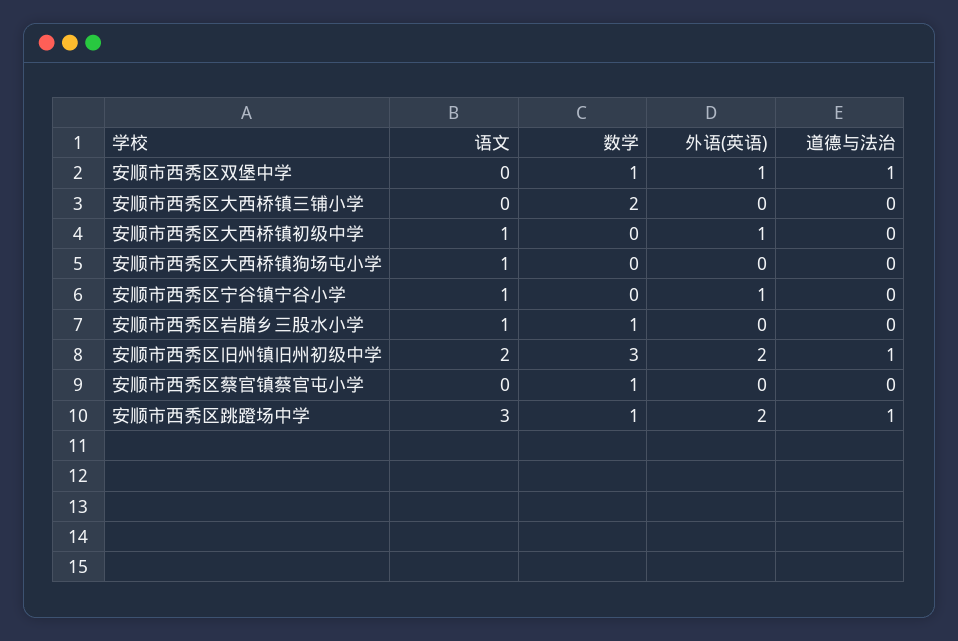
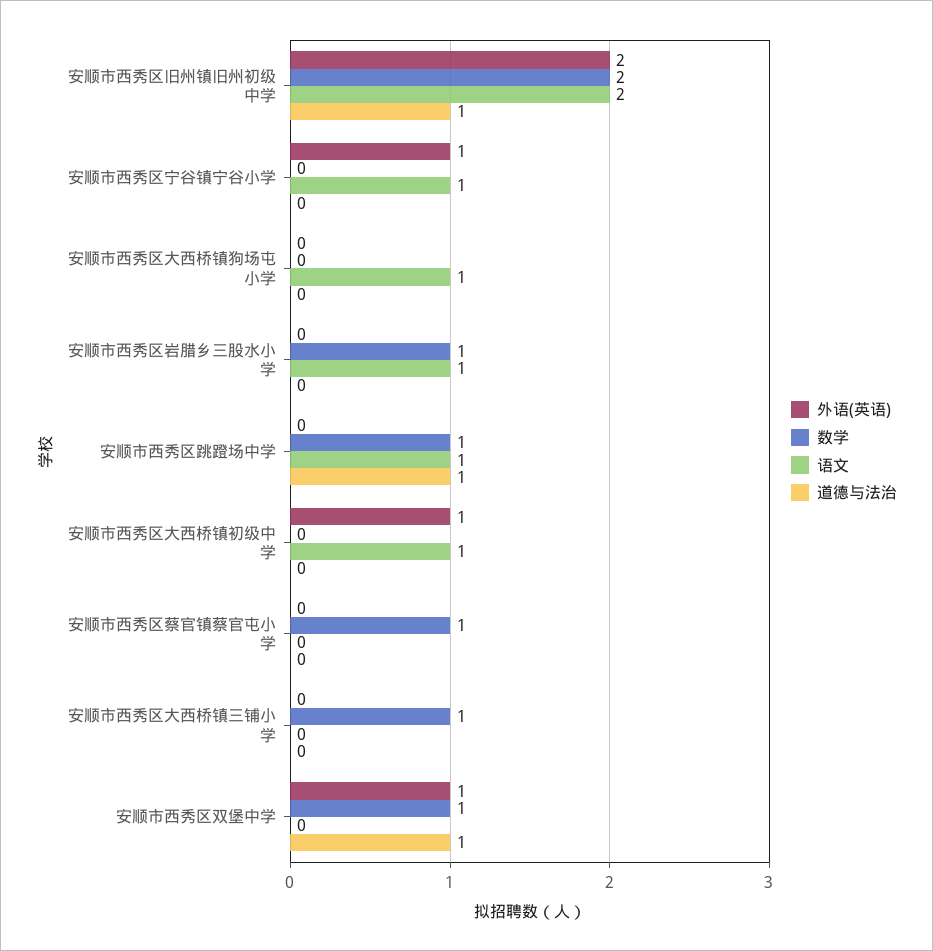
数学, 安顺市西秀区大西桥镇三铺小学: 2 -> 1
数学, 安顺市西秀区旧州镇旧州初级中学: 3 -> 2
语文, 安顺市西秀区跳蹬场中学: 3 -> 1
外语(英语), 安顺市西秀区跳蹬场中学: 2 -> 0

